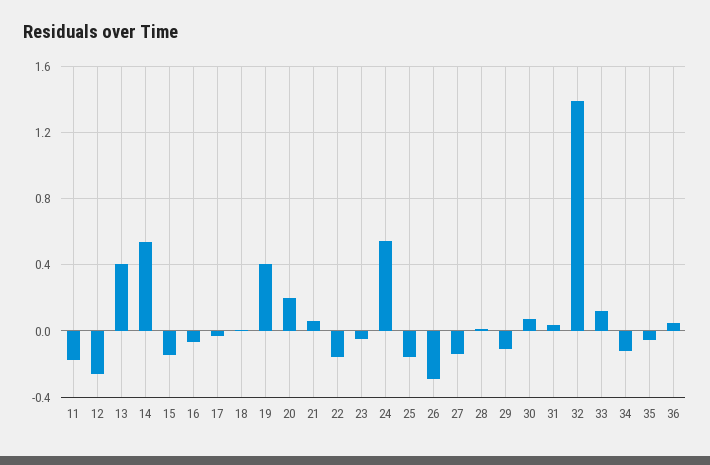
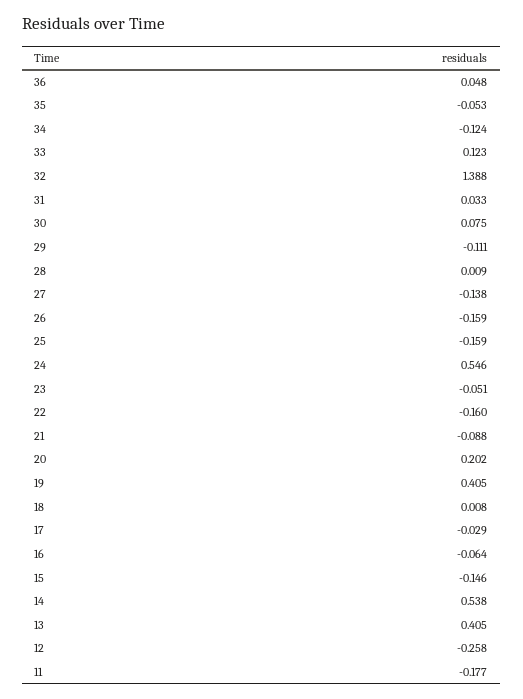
21: 0.05 -> -0.088
26: -0.3 -> -0.159

